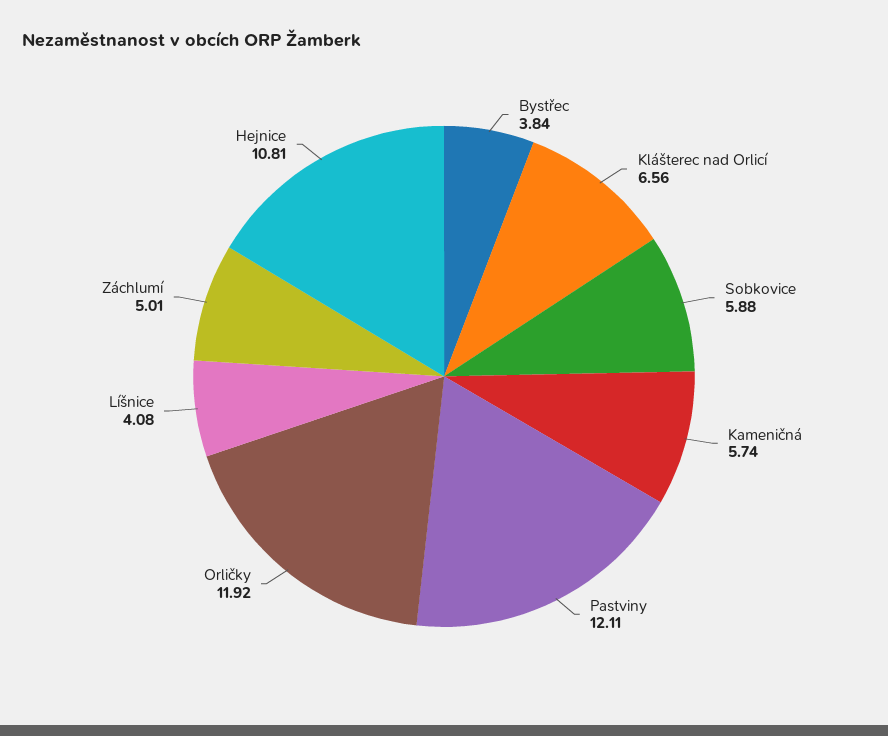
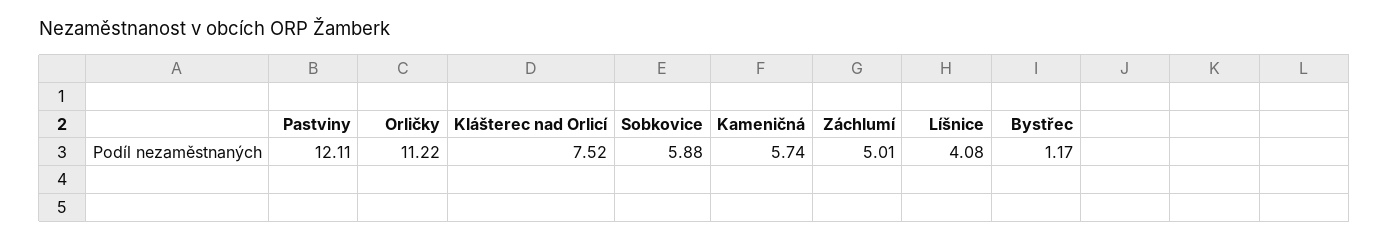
Bystřec: 3.84 -> 1.17
Klášterec nad Orlicí: 6.56 -> 7.52
Orličky: 11.92 -> 11.22
Hejnice: 10.81 -> none

